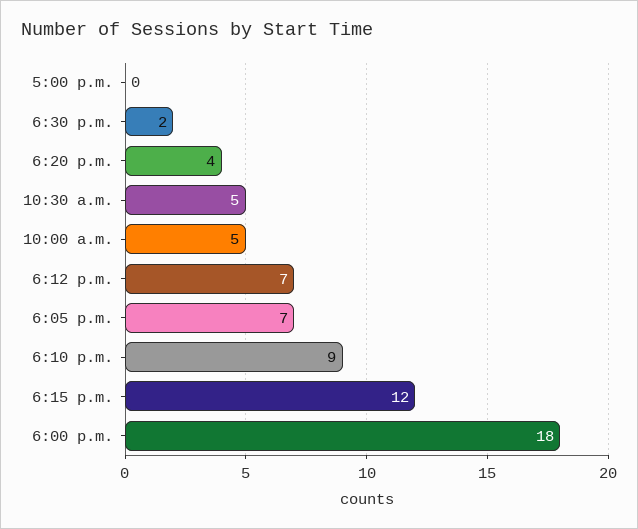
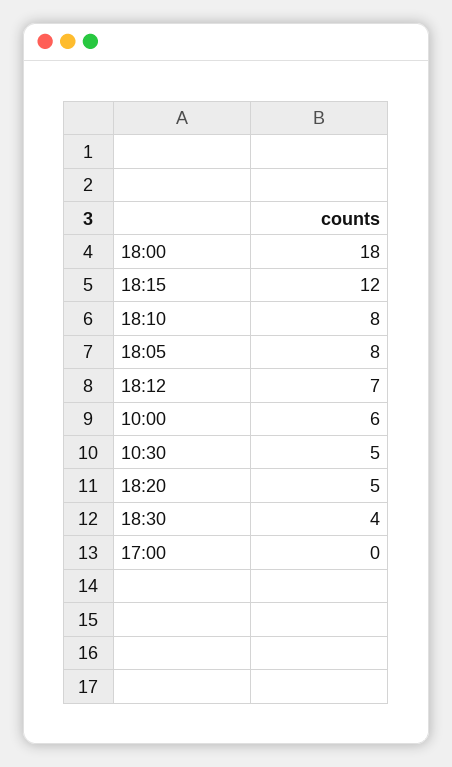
6:30 p.m.: 2 -> 4
6:20 p.m.: 4 -> 5
10:00 a.m.: 5 -> 6
6:05 p.m.: 7 -> 8
6:10 p.m.: 9 -> 8

